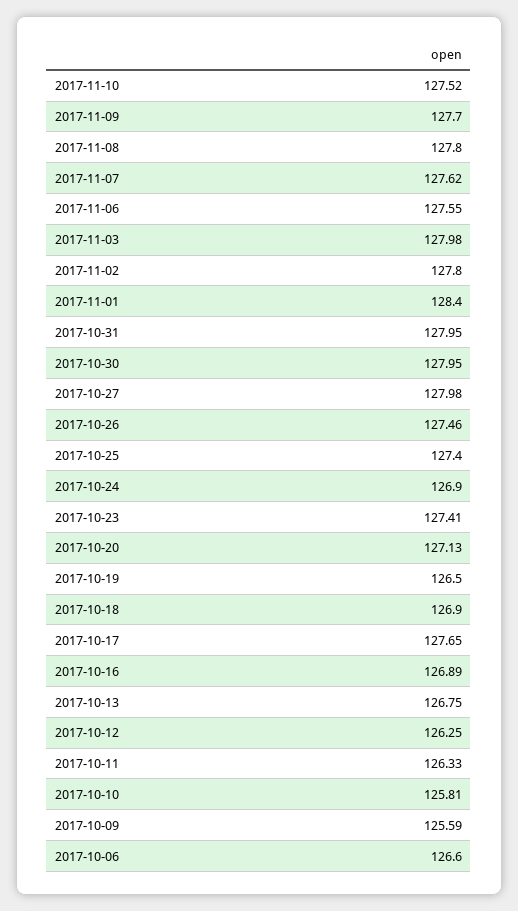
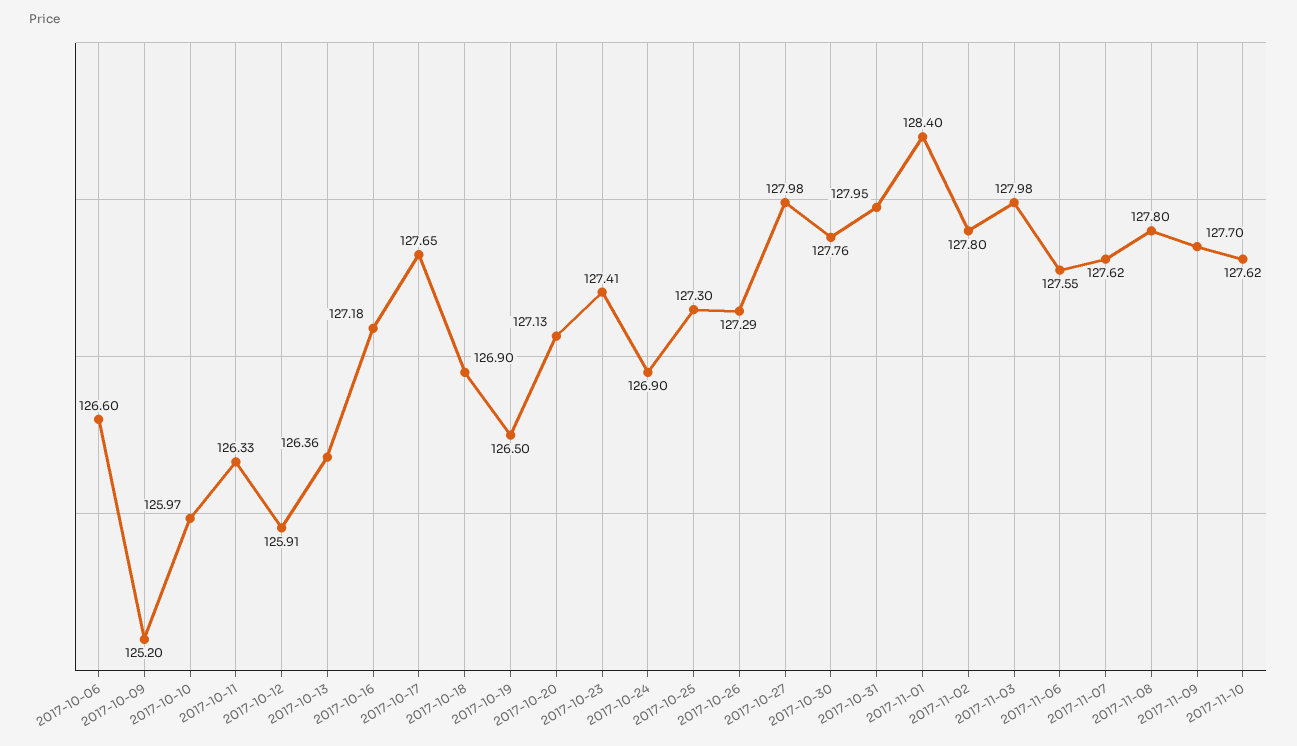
2017-11-10: 127.52 -> 127.62
2017-10-30: 127.95 -> 127.76
2017-10-26: 127.46 -> 127.29
2017-10-25: 127.4 -> 127.3
2017-10-16: 126.89 -> 127.18
2017-10-13: 126.75 -> 126.36
2017-10-12: 126.25 -> 125.91
2017-10-10: 125.81 -> 125.97
2017-10-09: 125.59 -> 125.2

